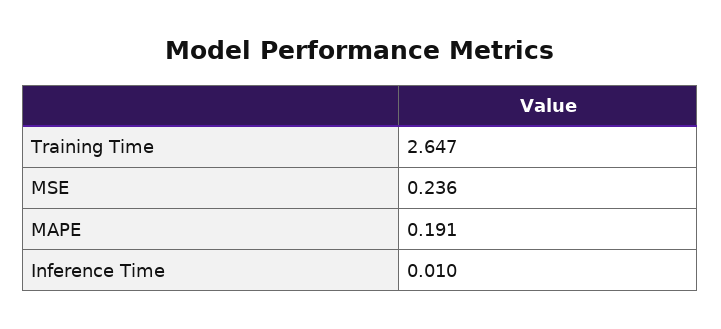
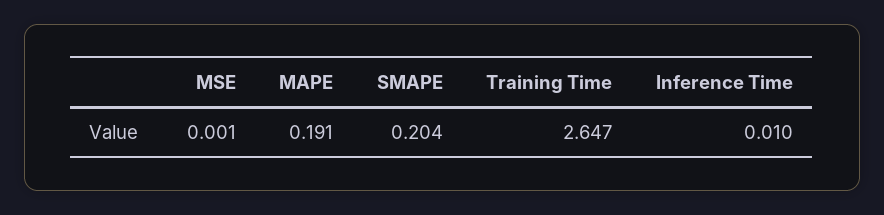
MSE: 0.236 -> 0.001
SMAPE: none -> 0.204

